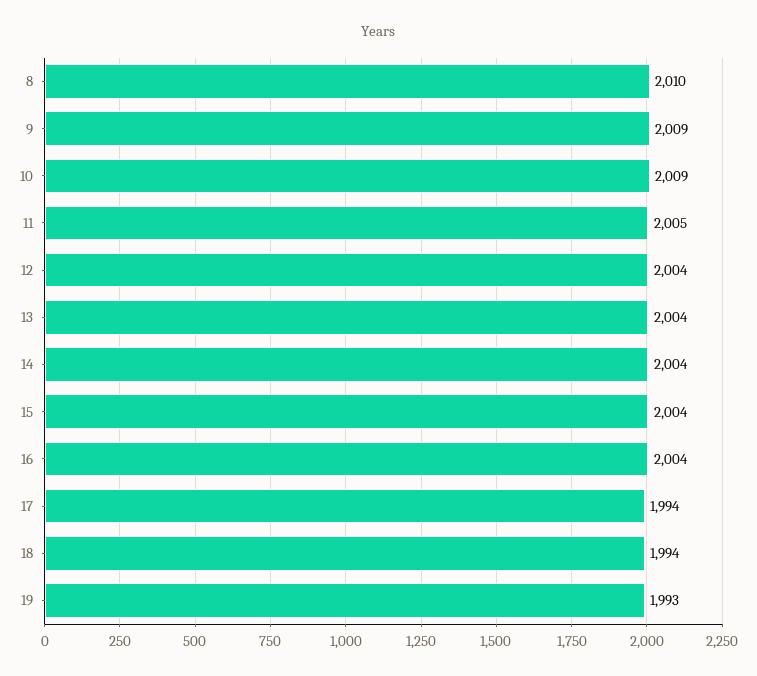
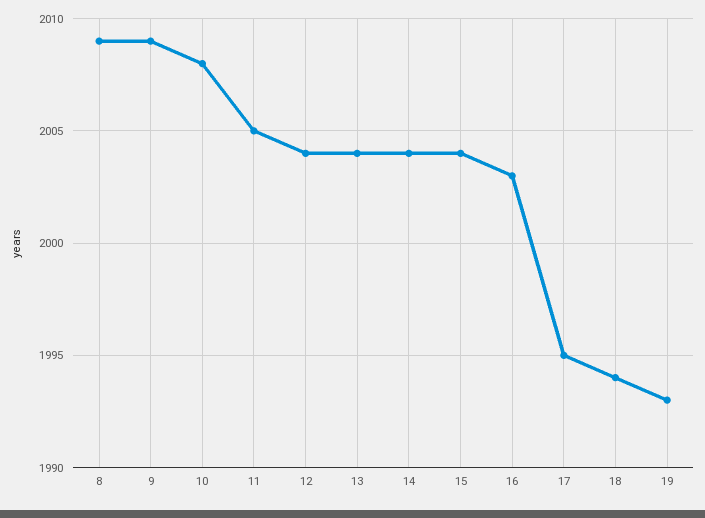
8: 2010 -> 2009
10: 2009 -> 2008
16: 2004 -> 2003
17: 1994 -> 1995

